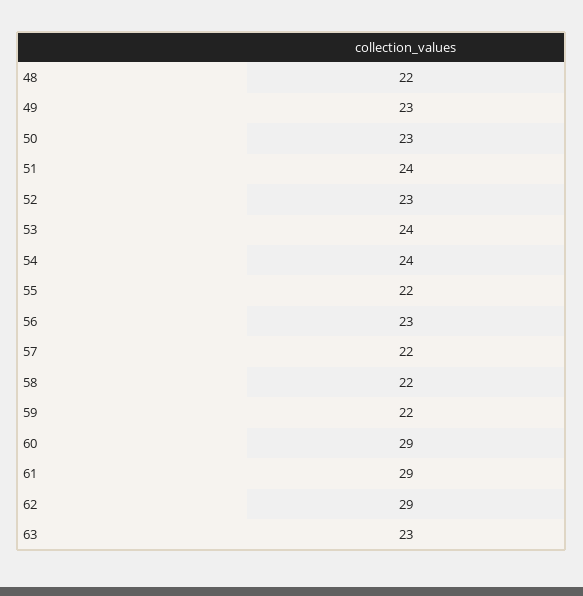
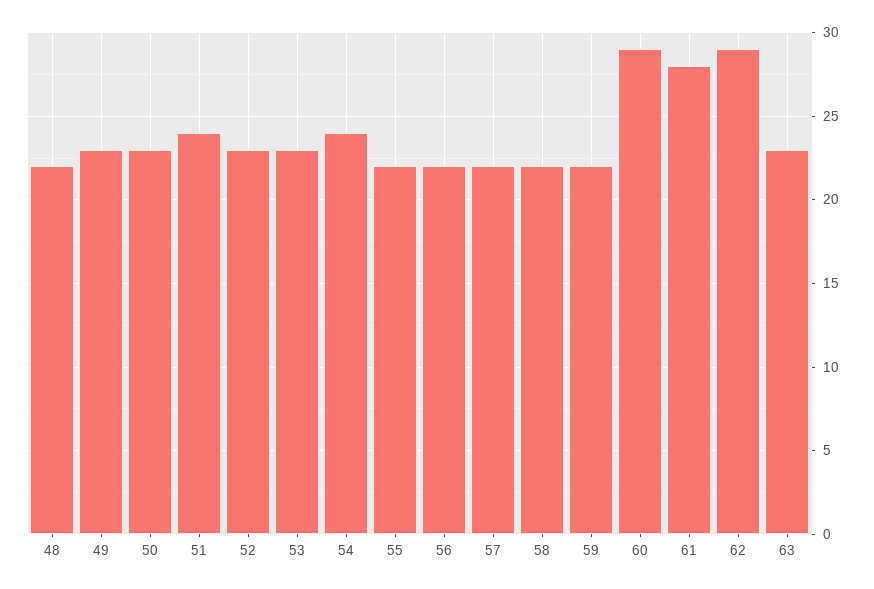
53: 24 -> 23
56: 23 -> 22
61: 29 -> 28

